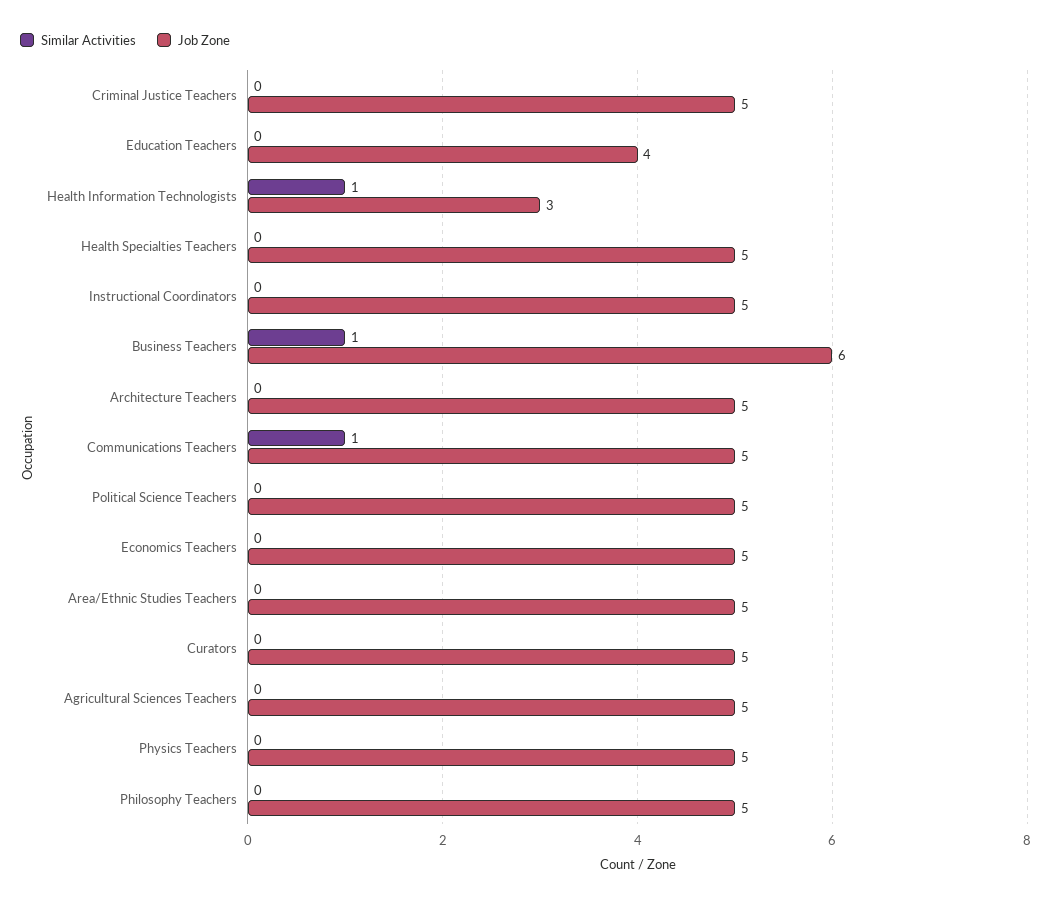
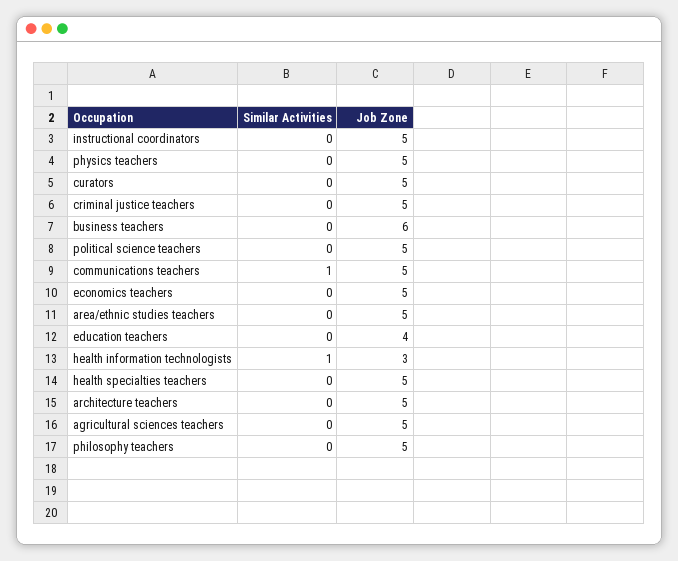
Similar Activities, Business Teachers: 1 -> 0

